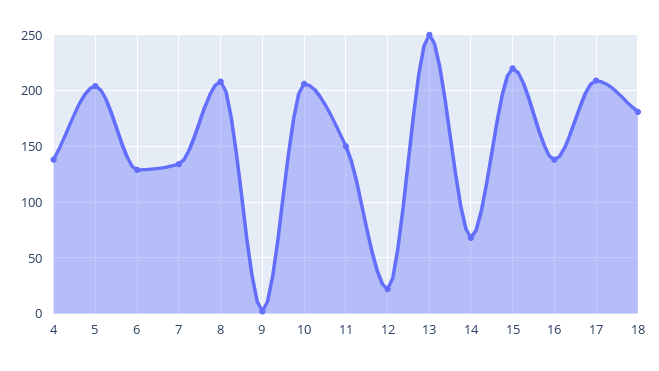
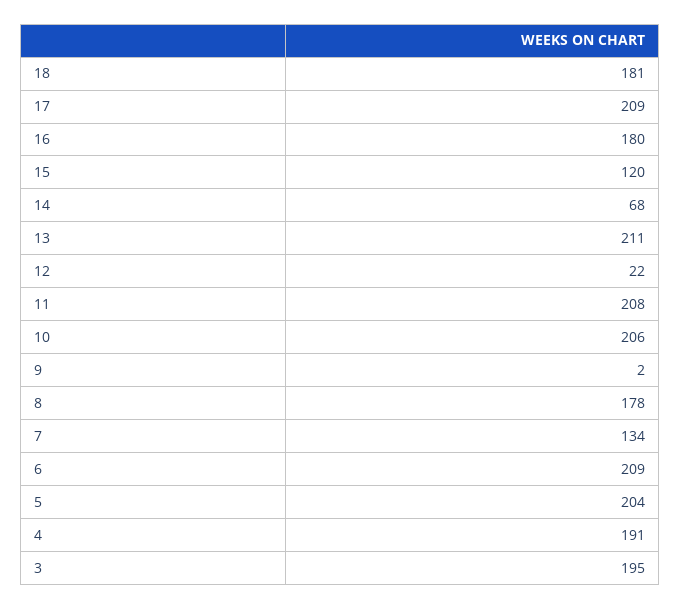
4: 140 -> 191
6: 130 -> 209
8: 210 -> 178
11: 150 -> 208
13: 250 -> 211
15: 220 -> 120
16: 140 -> 180
3: none -> 195

